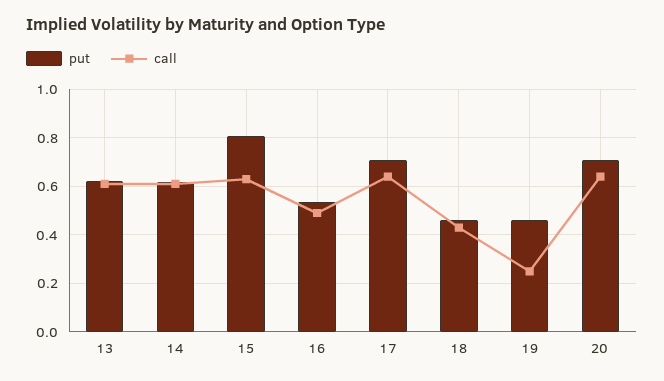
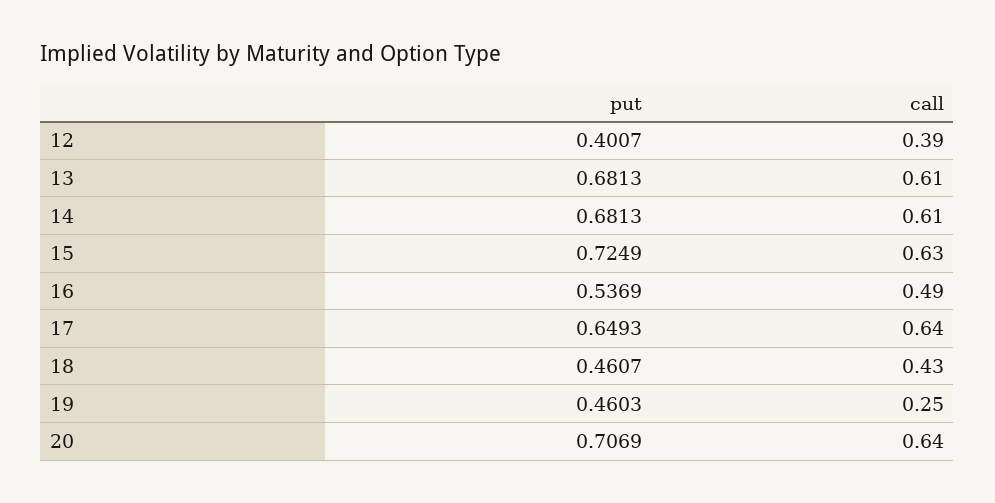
put, 13: 0.625 -> 0.6813
put, 14: 0.625 -> 0.6813
put, 15: 0.8 -> 0.7249
put, 17: 0.7 -> 0.6493
put, 12: none -> 0.4007
call, 12: none -> 0.39

